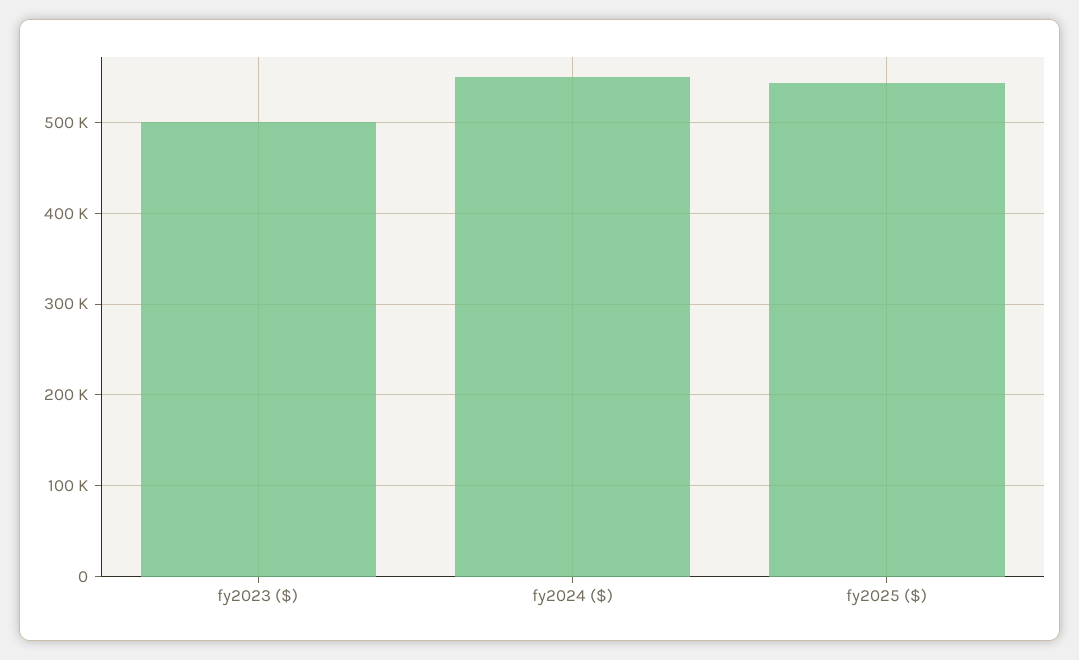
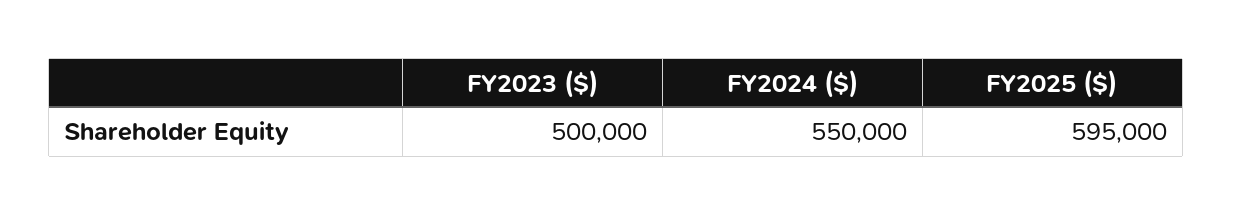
fy2025 ($): 540000 -> 595000

